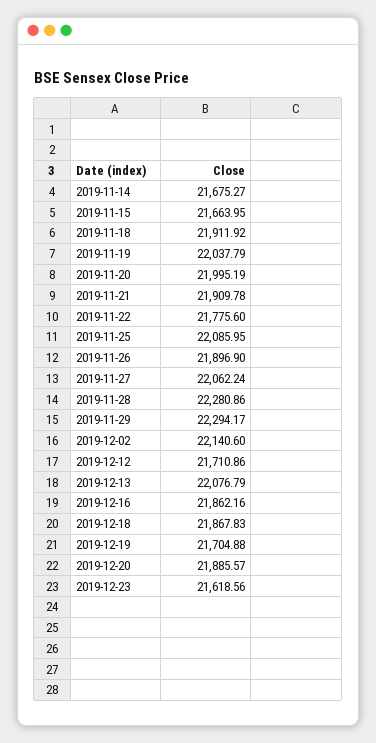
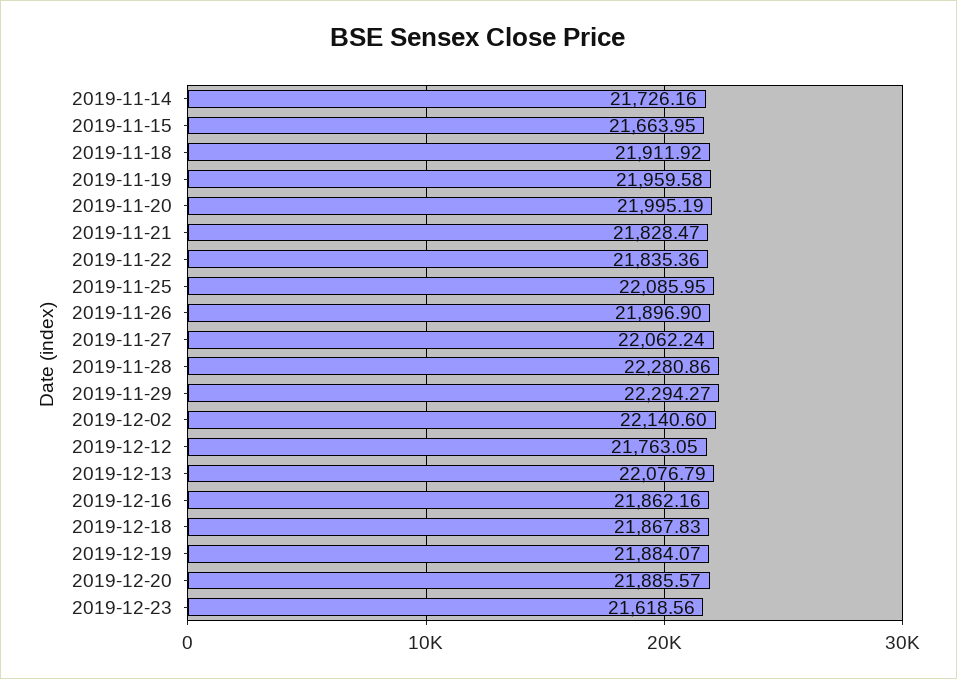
2019-11-14: 21675.27 -> 21726.16
2019-11-19: 22037.79 -> 21959.58
2019-11-21: 21909.78 -> 21828.47
2019-11-22: 21775.6 -> 21835.36
2019-11-29: 22294.17 -> 22294.27
2019-12-12: 21710.86 -> 21763.05
2019-12-19: 21704.88 -> 21884.07

